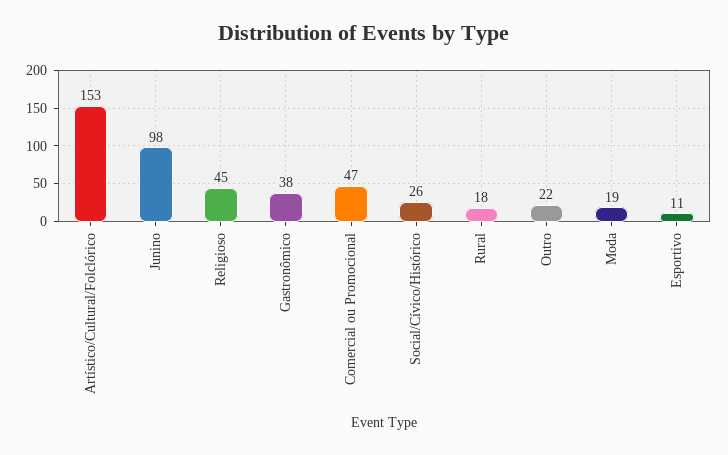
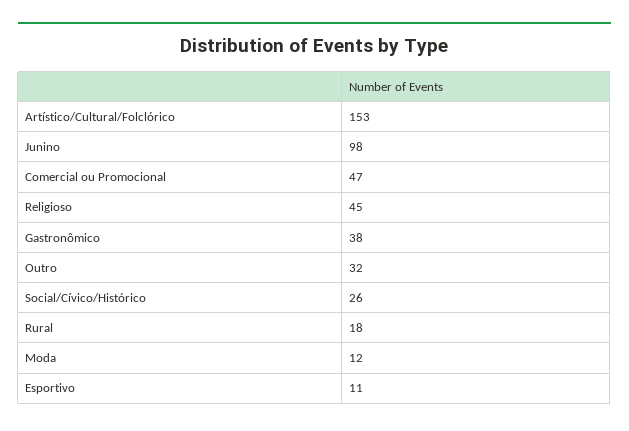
Outro: 22 -> 32
Moda: 19 -> 12

